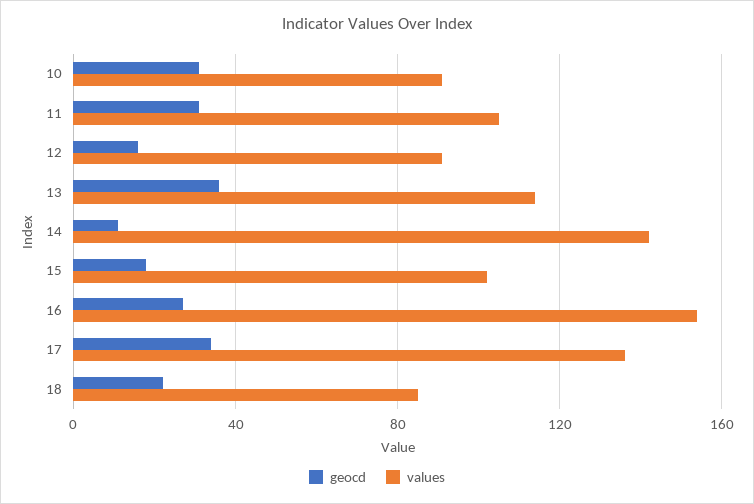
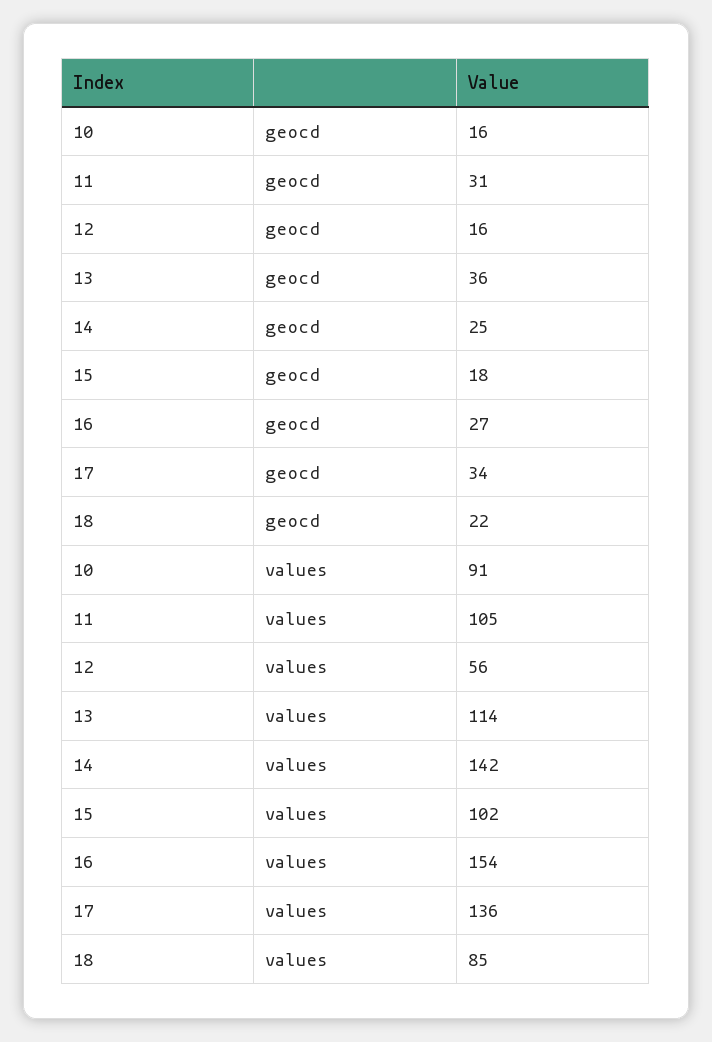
geocd, 10: 30 -> 16
values, 12: 90 -> 56
geocd, 14: 10 -> 25

